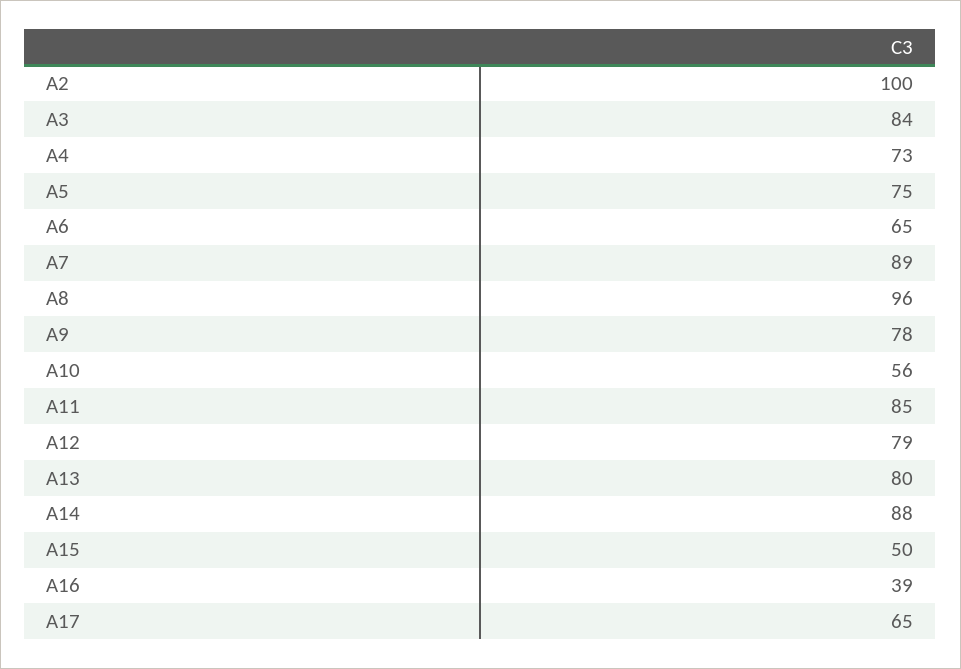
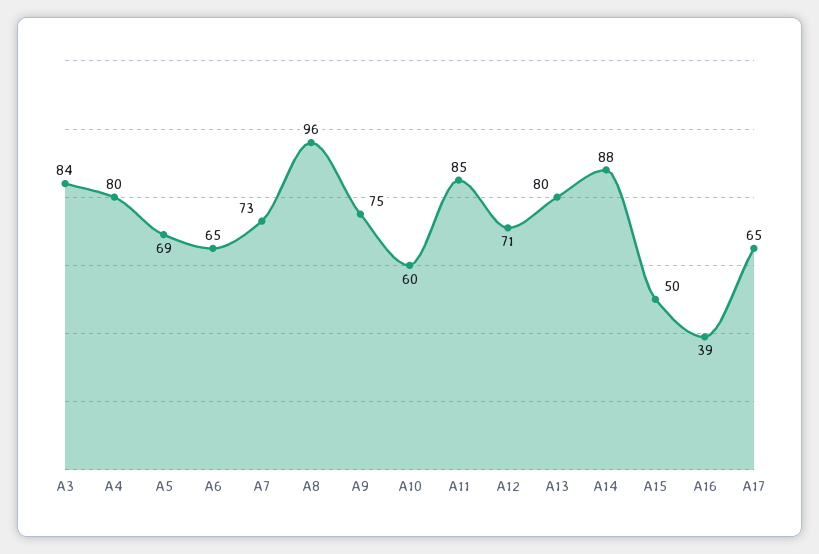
A2: 100 -> none
A4: 73 -> 80
A5: 75 -> 69
A7: 89 -> 73
A9: 78 -> 75
A10: 56 -> 60
A12: 79 -> 71

